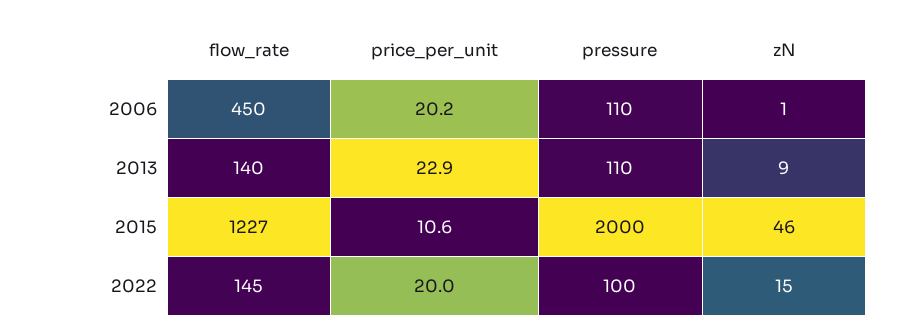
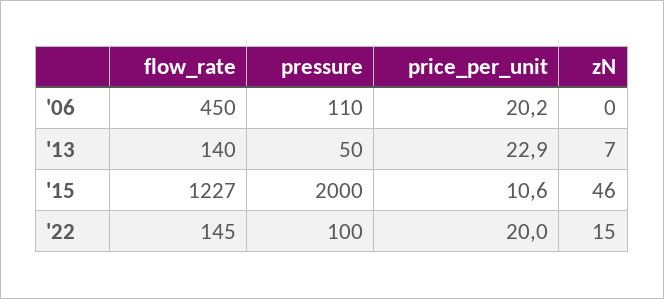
zN, 2006: 1 -> 0
pressure, 2013: 110 -> 50
zN, 2013: 9 -> 7

